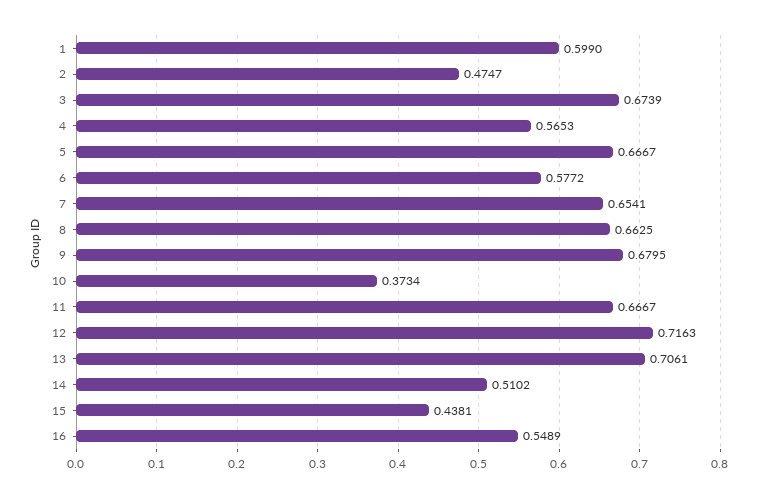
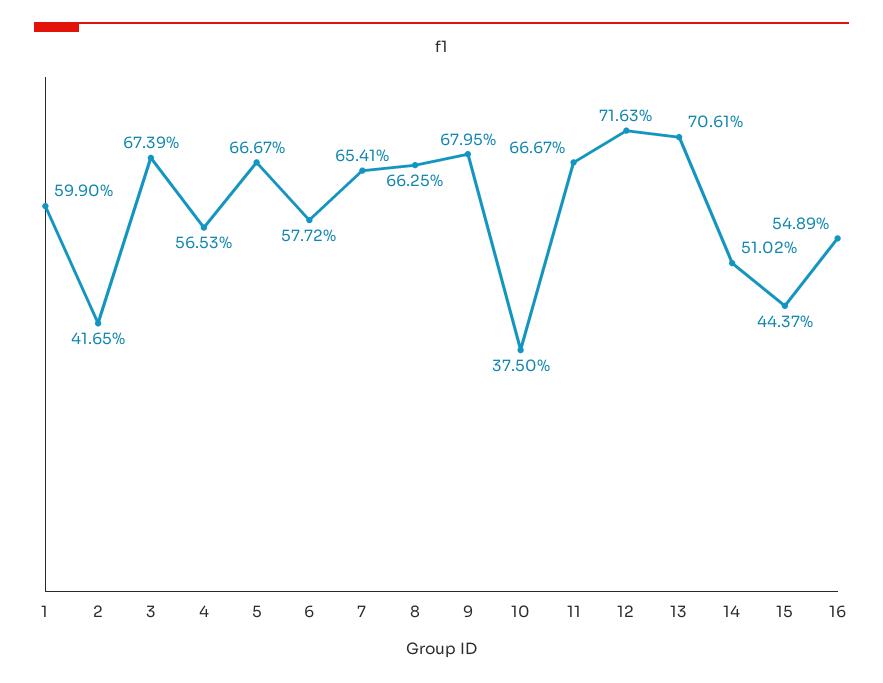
2: 0.4747 -> 0.4165
10: 0.3734 -> 0.375
15: 0.4381 -> 0.4437

